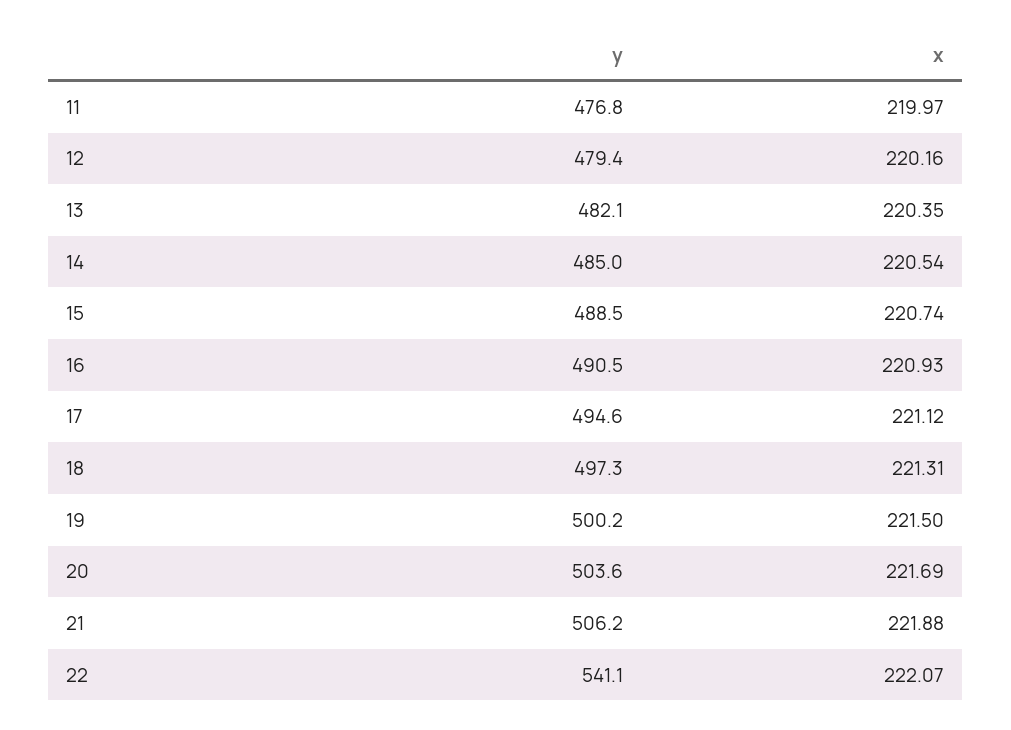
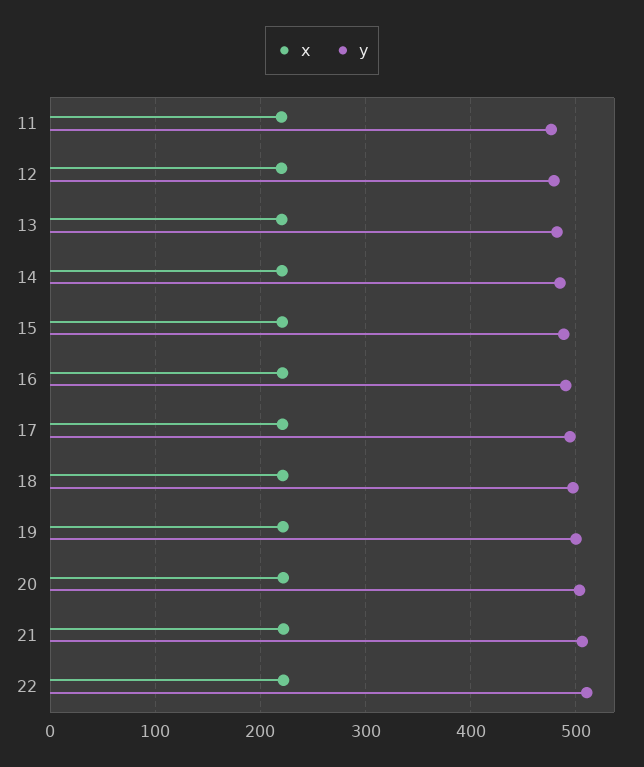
y, 22: 541.1 -> 510

